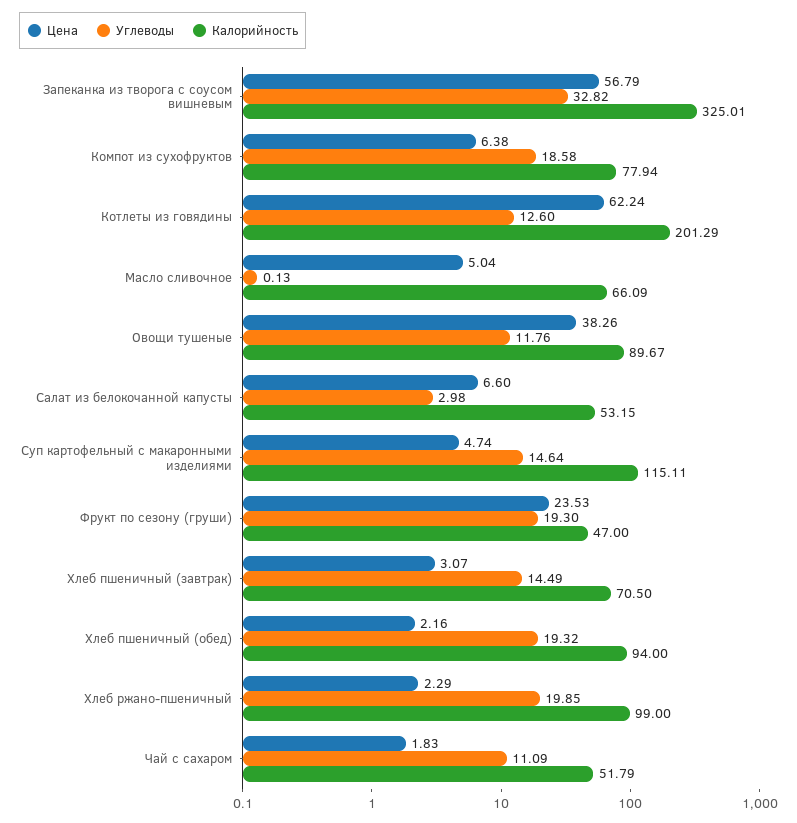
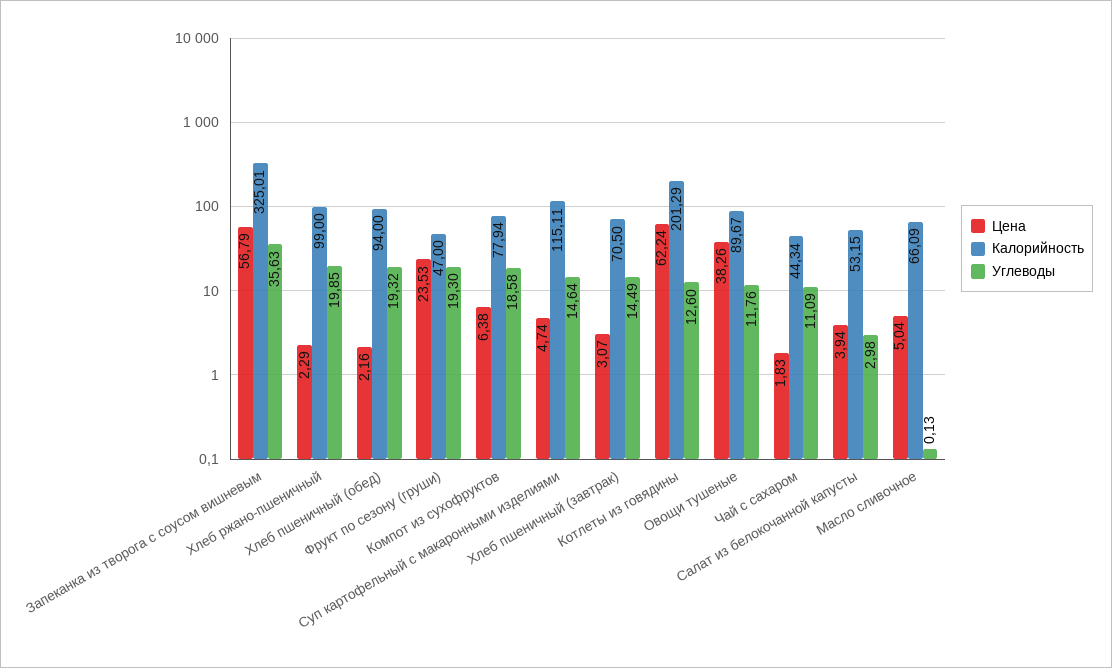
Углеводы, Запеканка из творога с соусом вишневым: 32.82 -> 35.63
Цена, Салат из белокочанной капусты: 6.6 -> 3.94
Калорийность, Чай с сахаром: 51.79 -> 44.34

